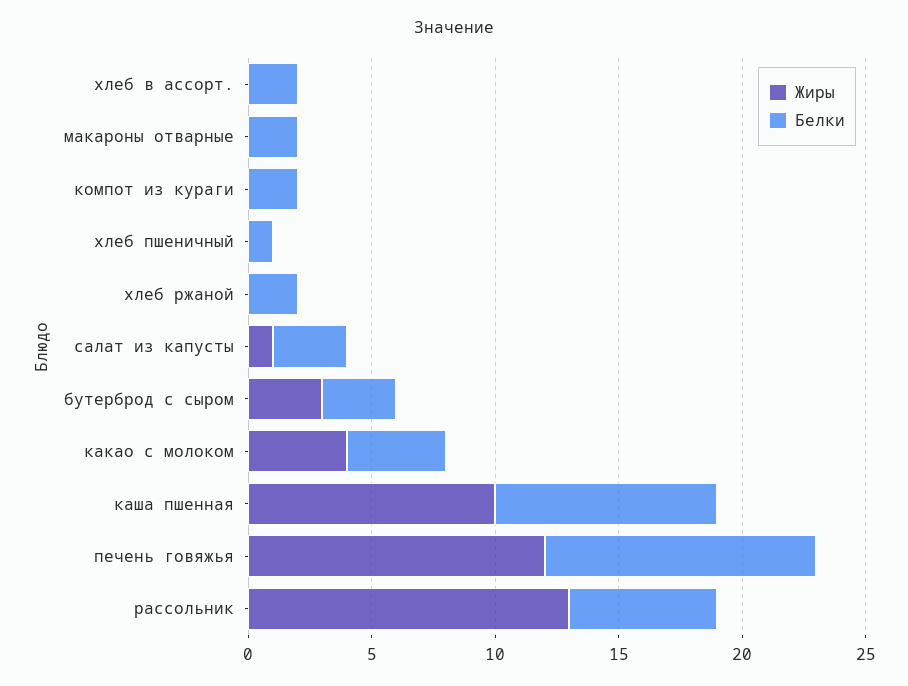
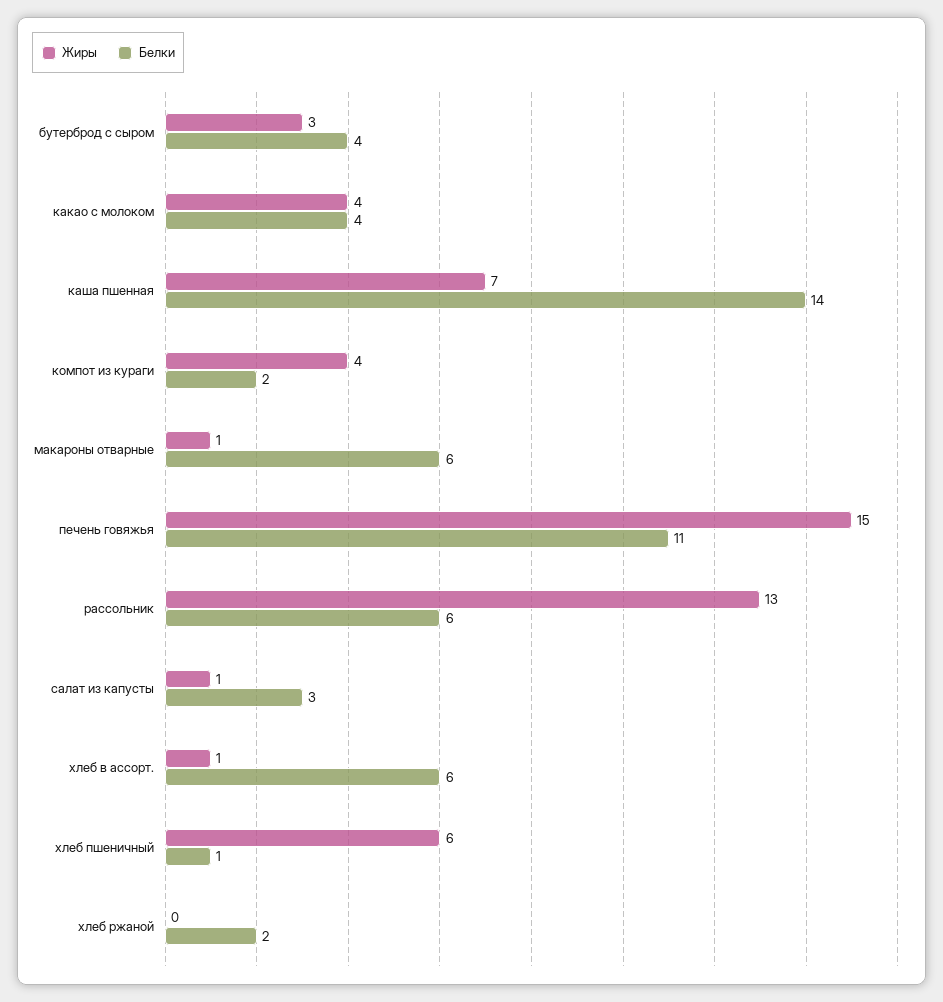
Жиры, хлеб в ассорт.: 0 -> 1
Белки, хлеб в ассорт.: 2 -> 6
Жиры, макароны отварные: 0 -> 1
Белки, макароны отварные: 2 -> 6
Жиры, компот из кураги: 0 -> 4
Жиры, хлеб пшеничный: 0 -> 6
Белки, бутерброд с сыром: 3 -> 4
Жиры, каша пшенная: 10 -> 7
Белки, каша пшенная: 9 -> 14
Жиры, печень говяжья: 12 -> 15

